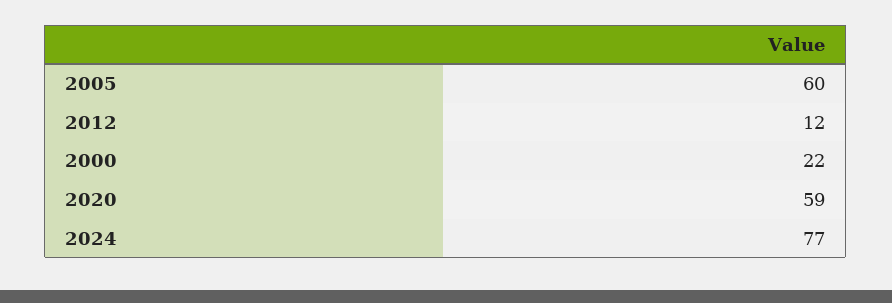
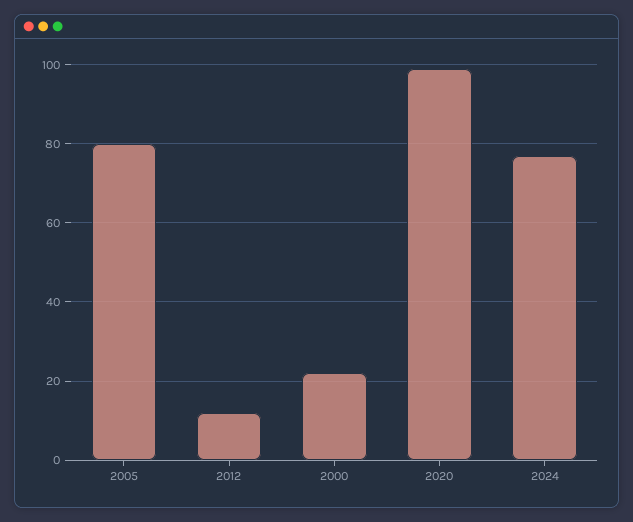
2005: 60 -> 80
2020: 59 -> 100

